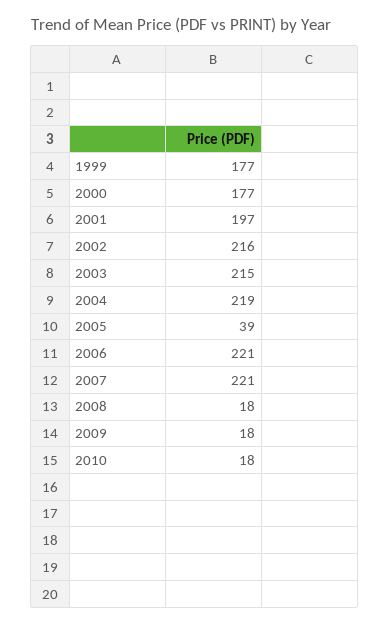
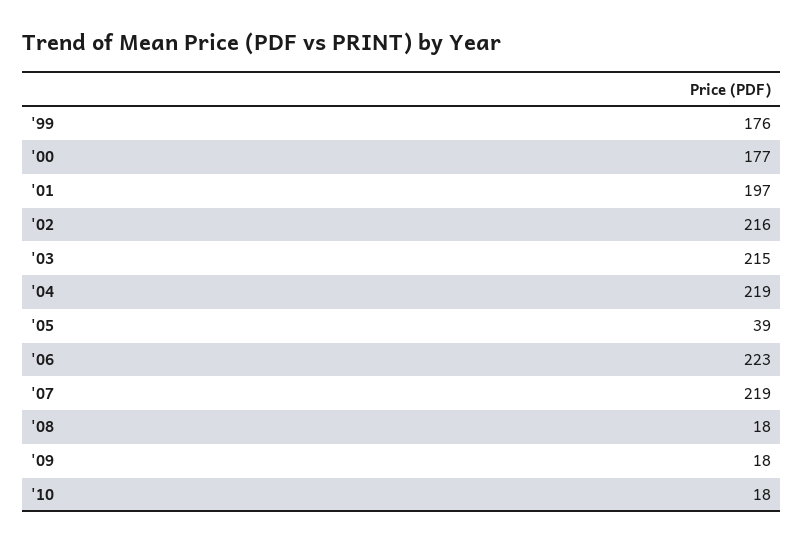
1999: 177 -> 176
2006: 221 -> 223
2007: 221 -> 219

